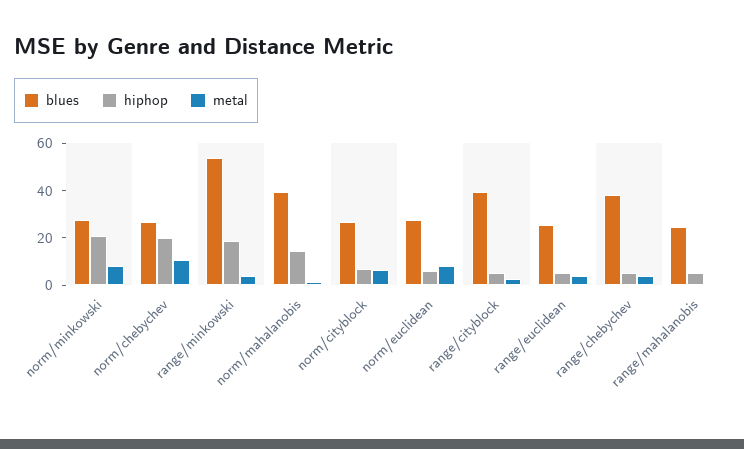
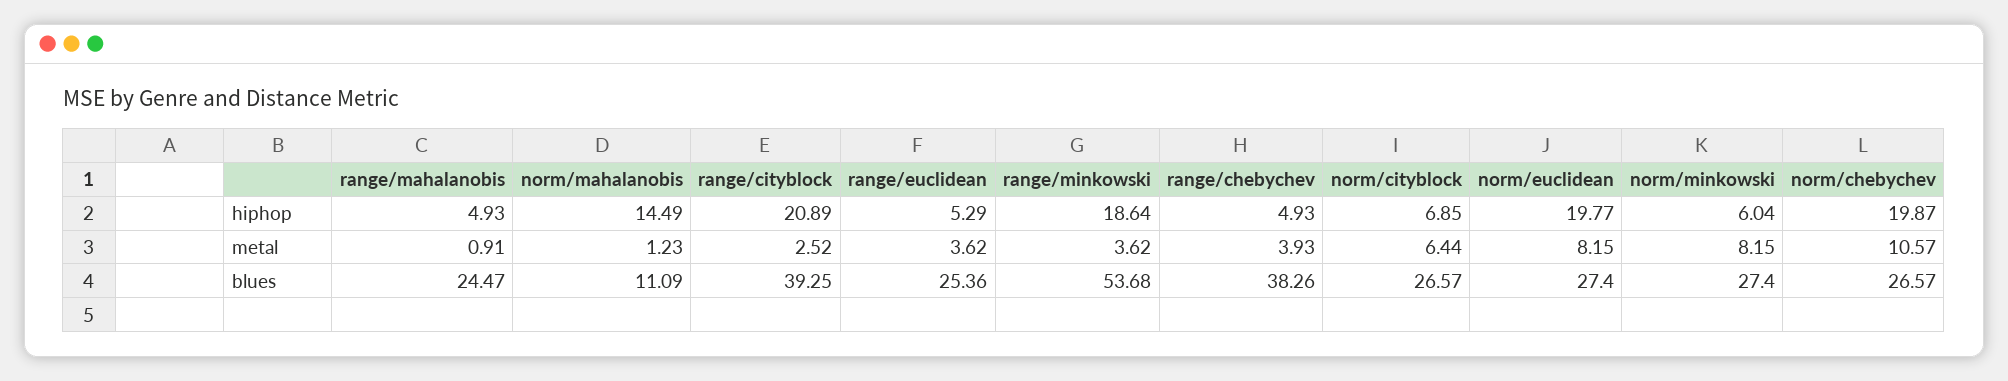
hiphop, norm/minkowski: 20 -> 6.04
blues, norm/mahalanobis: 40 -> 11.09
hiphop, norm/euclidean: 5 -> 19.77
hiphop, range/cityblock: 5 -> 20.89

